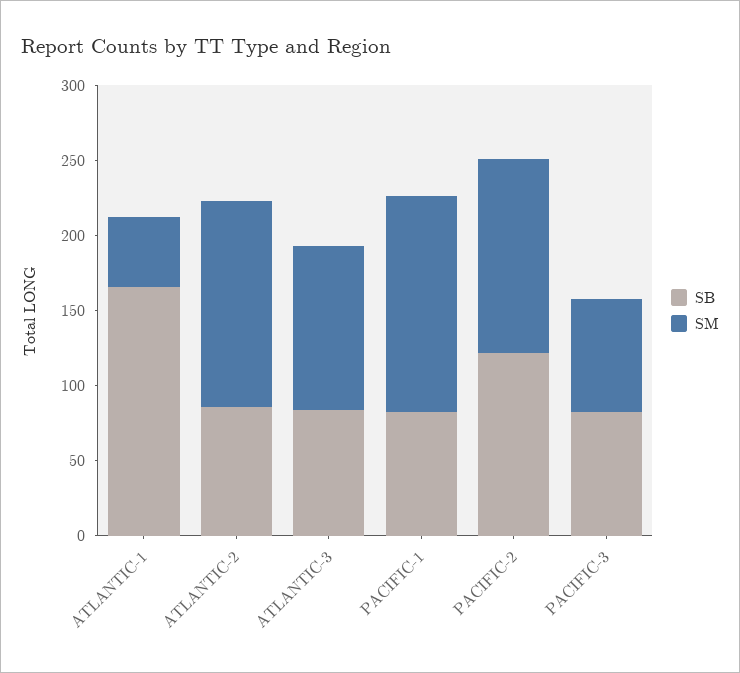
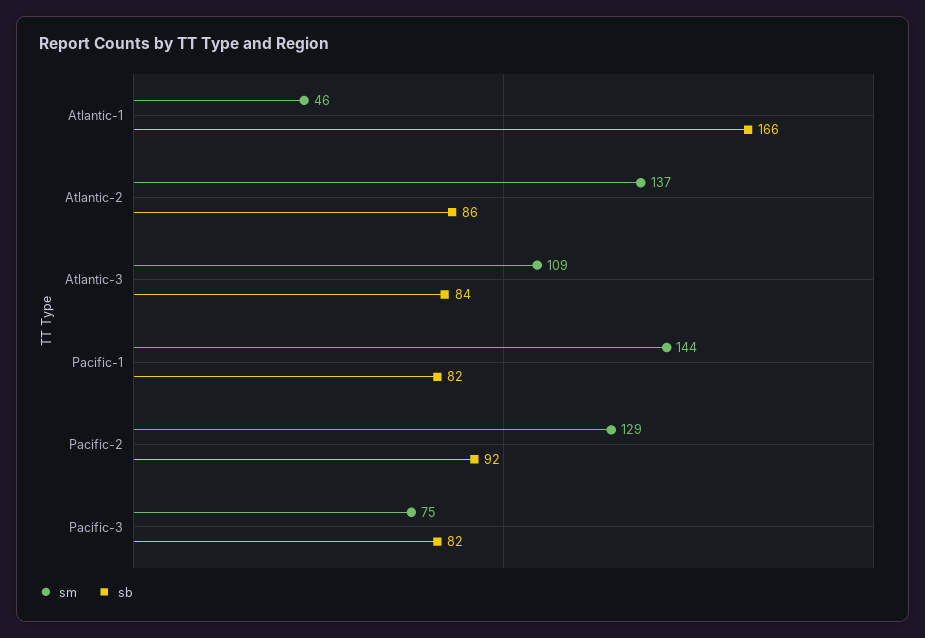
SB, PACIFIC-2: 120 -> 92

